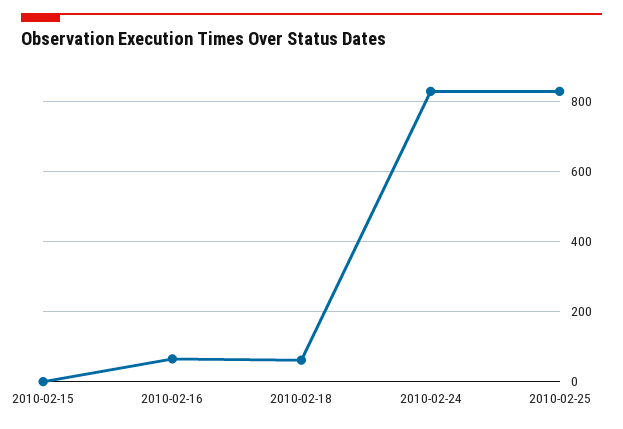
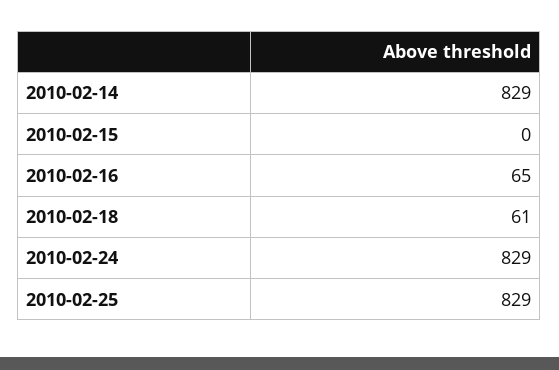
2010-02-14: none -> 829

